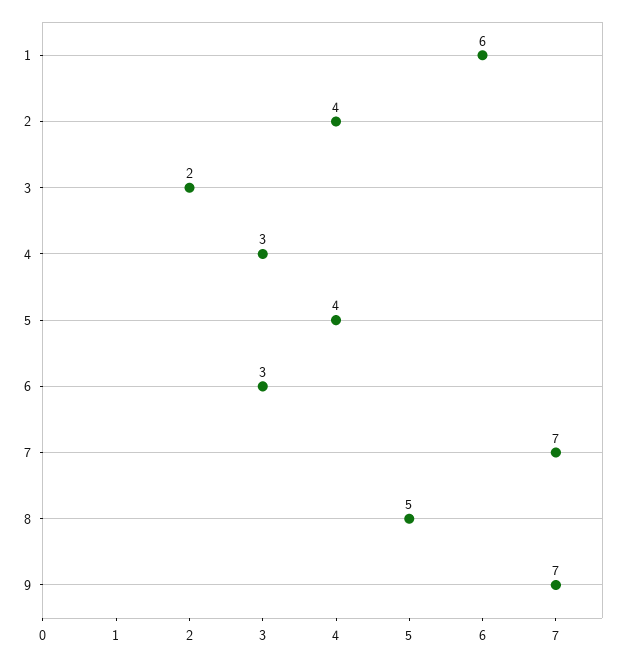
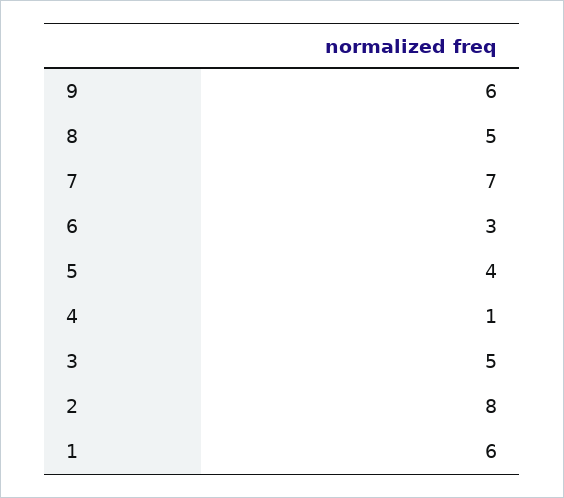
2: 4 -> 8
3: 2 -> 5
4: 3 -> 1
9: 7 -> 6

